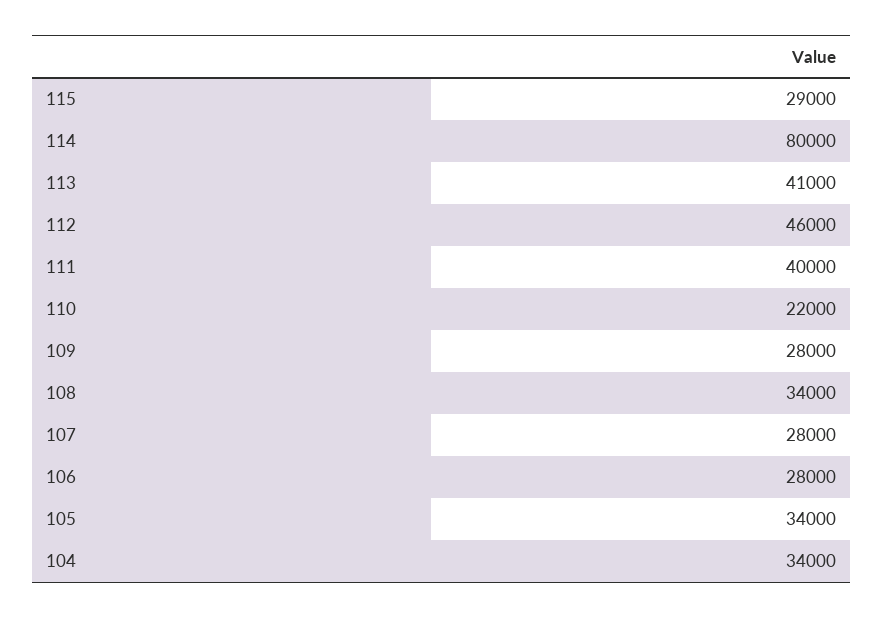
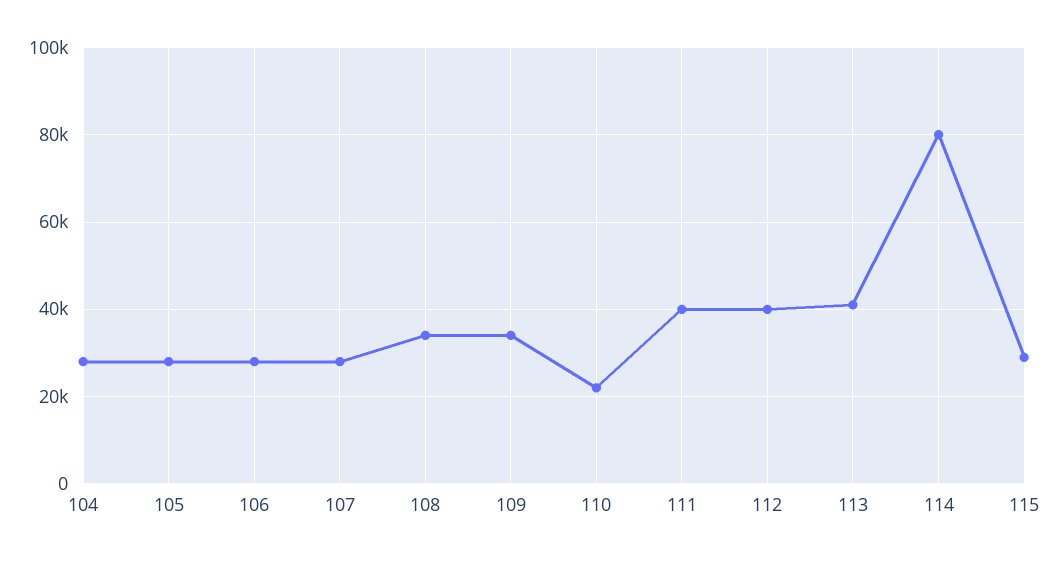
112: 46000 -> 40000
109: 28000 -> 34000
105: 34000 -> 28000
104: 34000 -> 28000

